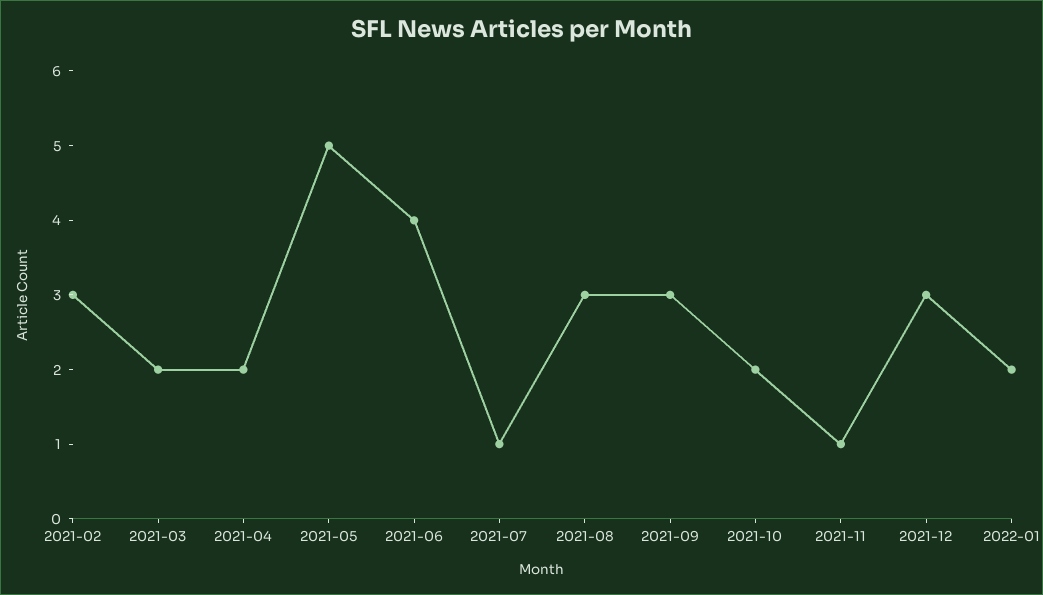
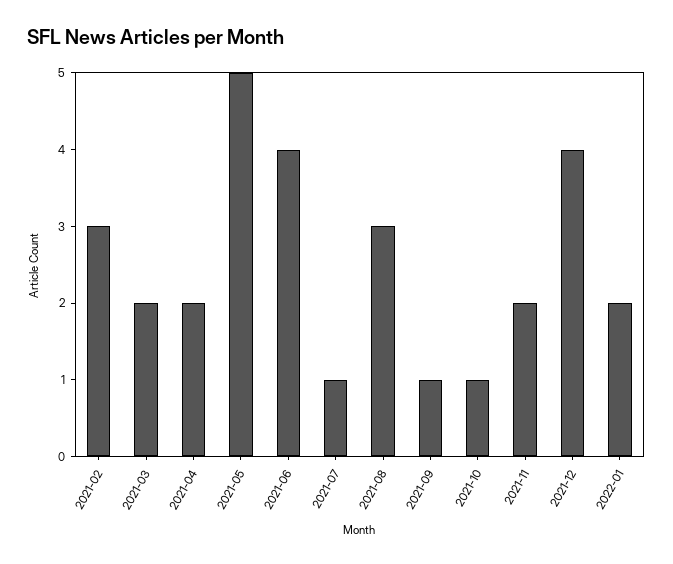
2021-09: 3 -> 1
2021-10: 2 -> 1
2021-11: 1 -> 2
2021-12: 3 -> 4

